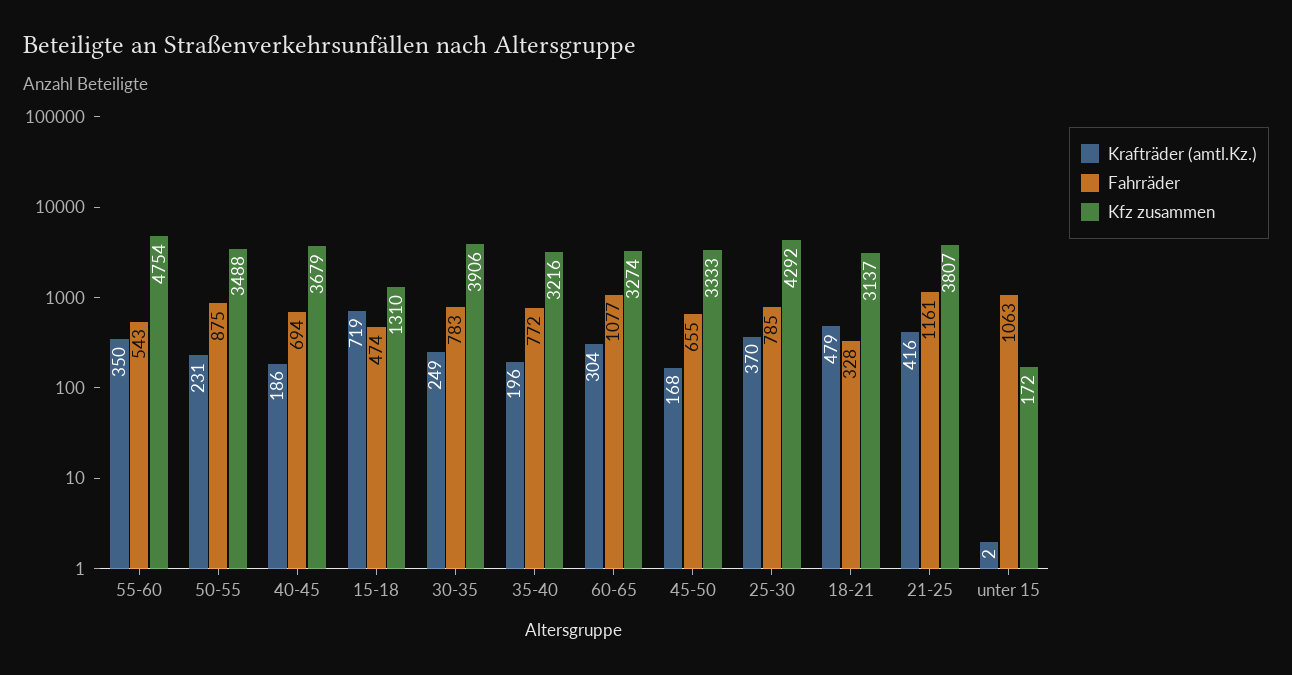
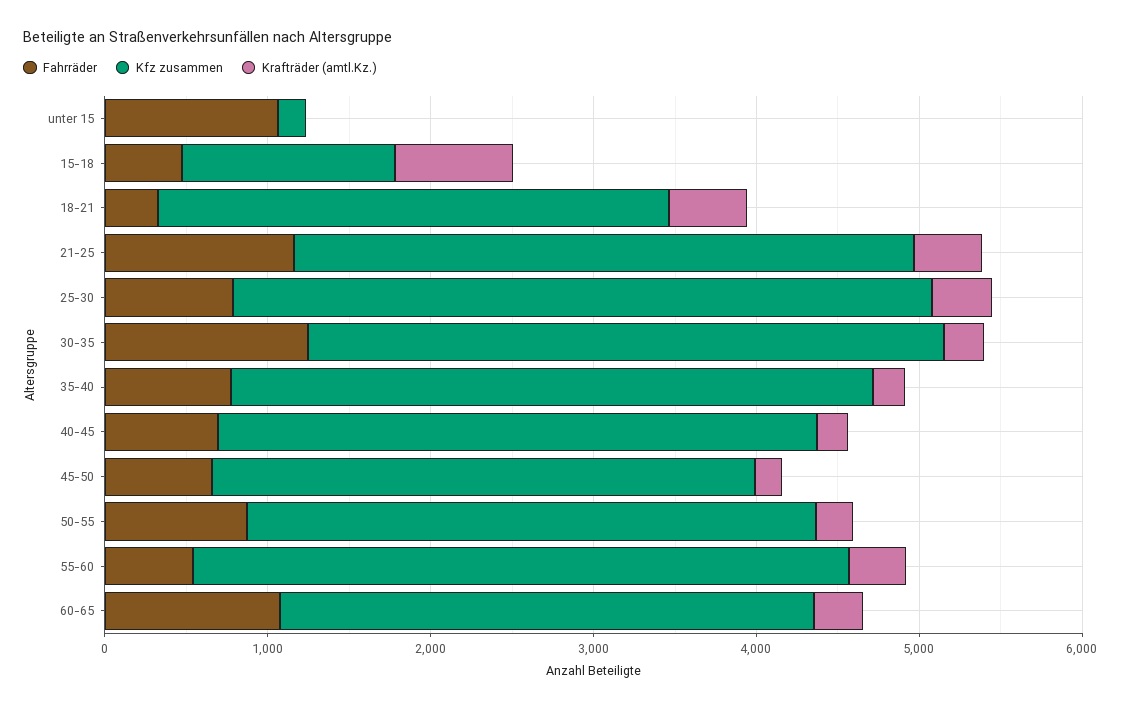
Kfz zusammen, 55-60: 4754 -> 4000
Fahrräder, 30-35: 783 -> 1200
Kfz zusammen, 35-40: 3216 -> 4000

